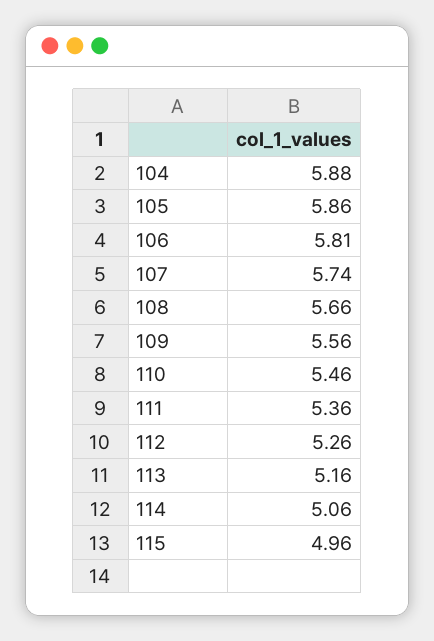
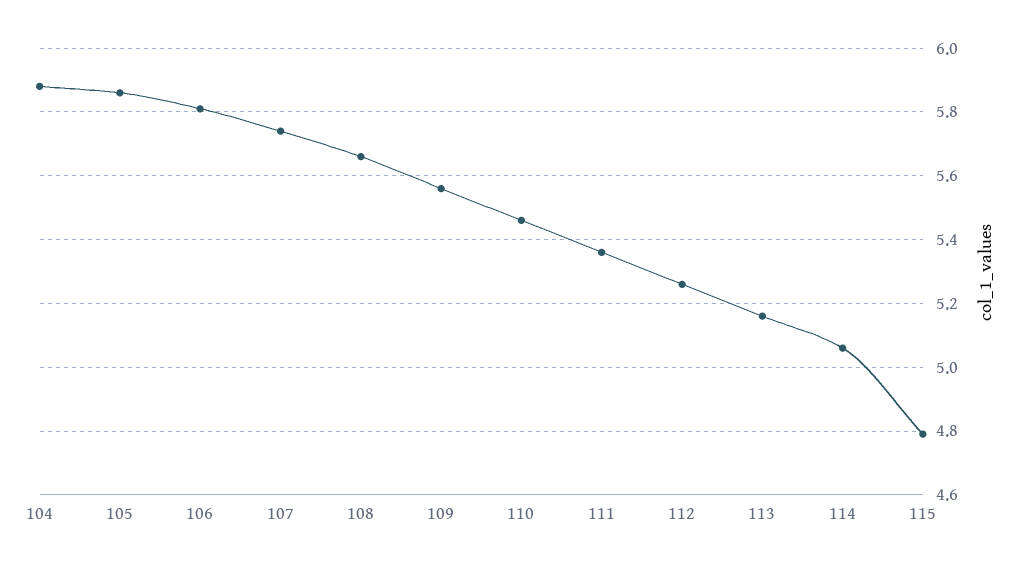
115: 4.96 -> 4.8

